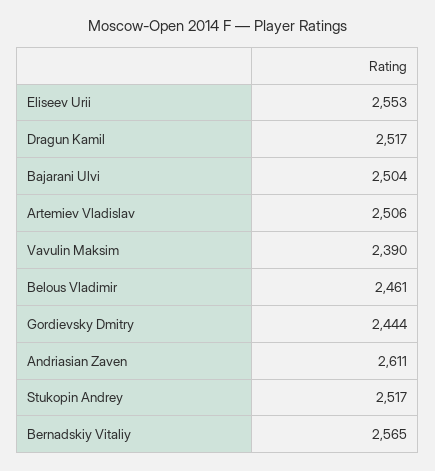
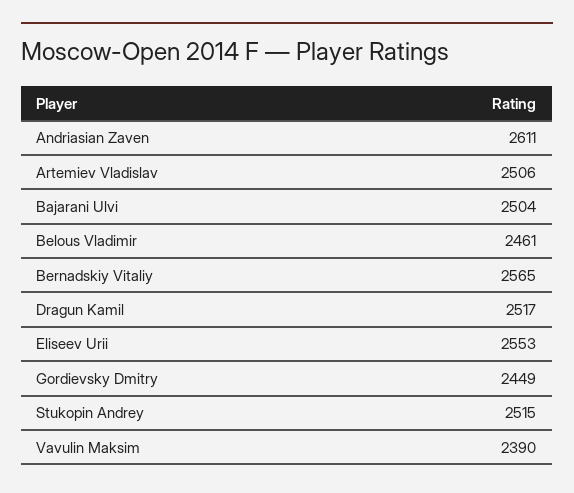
Gordievsky Dmitry: 2444 -> 2449
Stukopin Andrey: 2517 -> 2515

